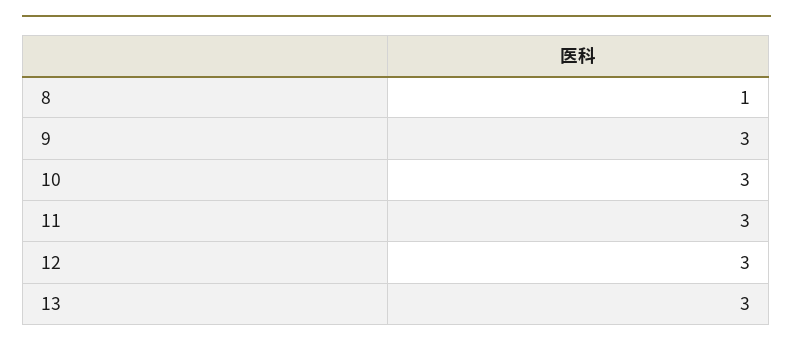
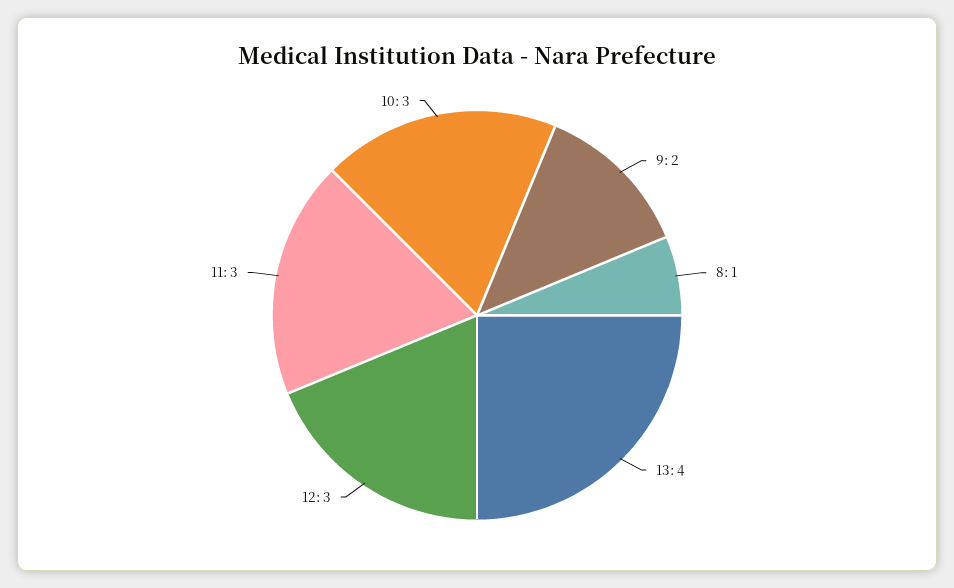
9: 3 -> 2
13: 3 -> 4

